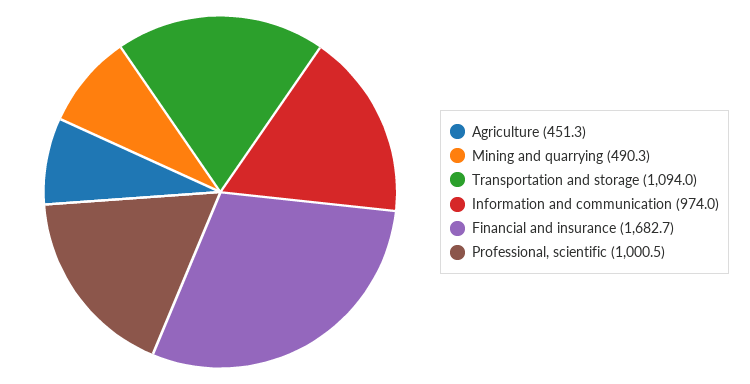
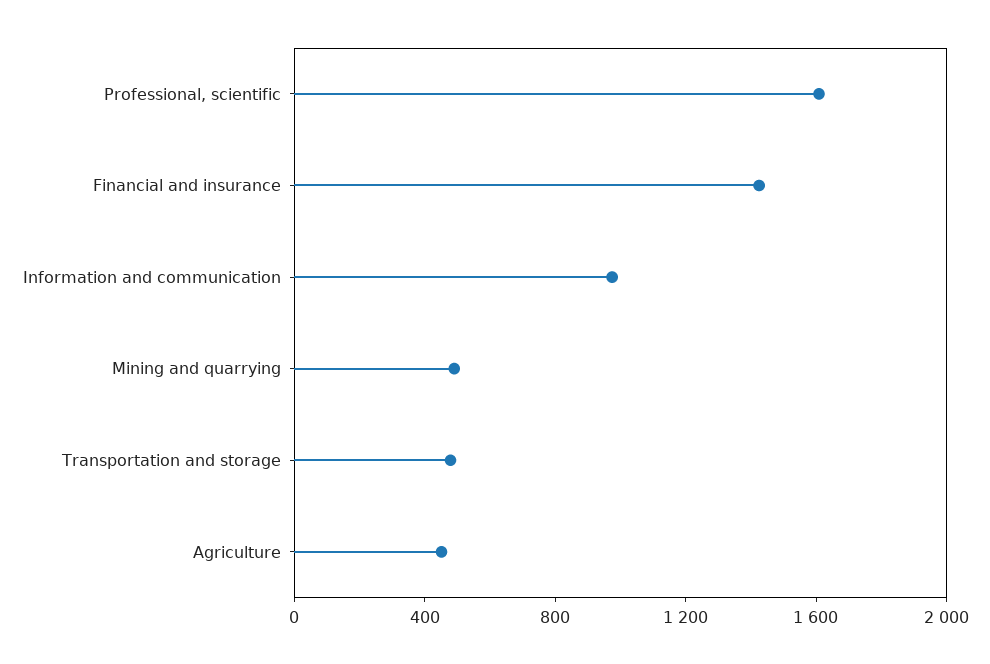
Transportation and storage: 1094 -> 500
Financial and insurance: 1682.7 -> 1400
Professional, scientific: 1000.5 -> 1600

